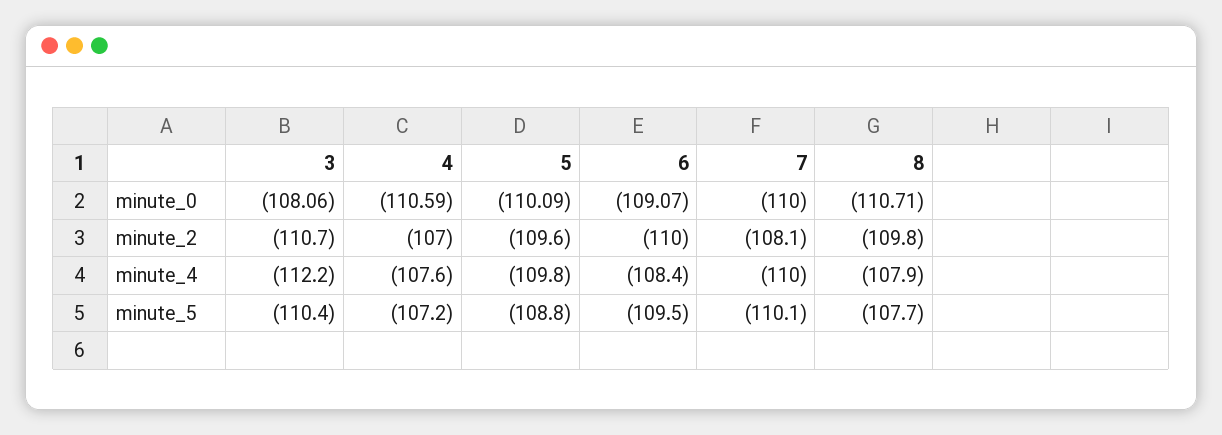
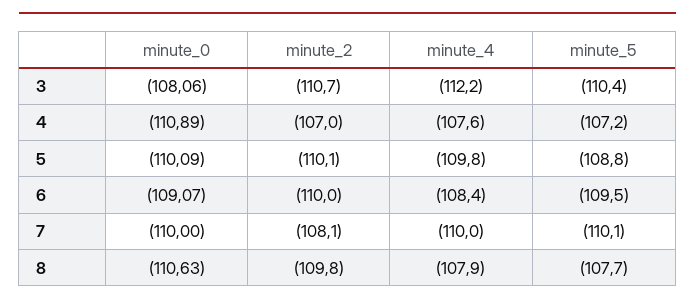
4, minute_0: -110.59 -> -110.89
8, minute_0: -110.71 -> -110.63
5, minute_2: -109.6 -> -110.1

